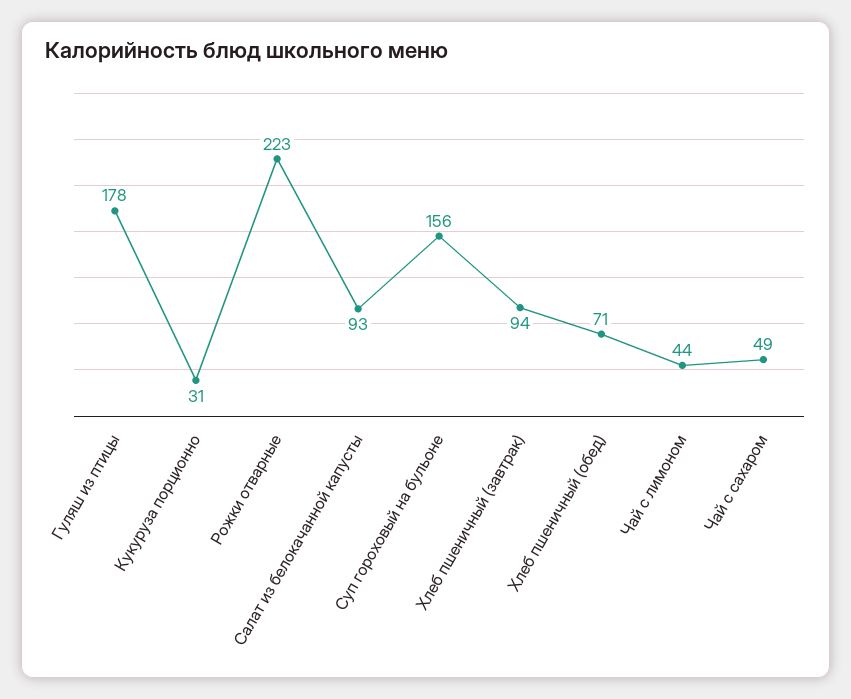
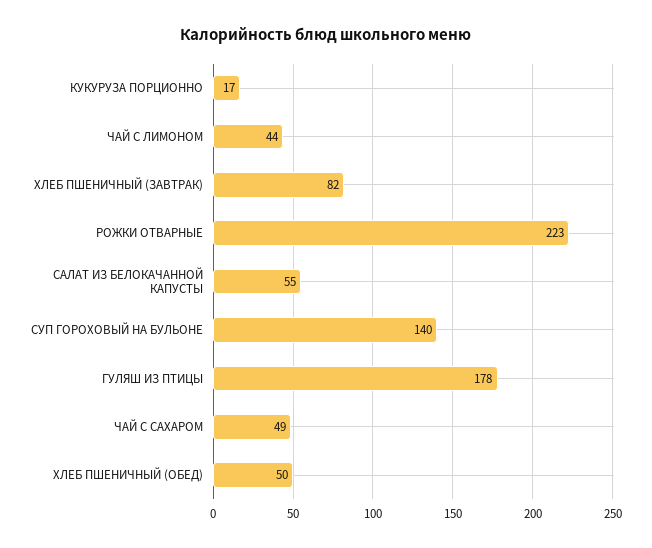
Кукуруза порционно: 31 -> 17
Салат из белокачанной капусты: 93 -> 55
Суп гороховый на бульоне: 156 -> 140
Хлеб пшеничный (завтрак): 94 -> 82
Хлеб пшеничный (обед): 71 -> 50

